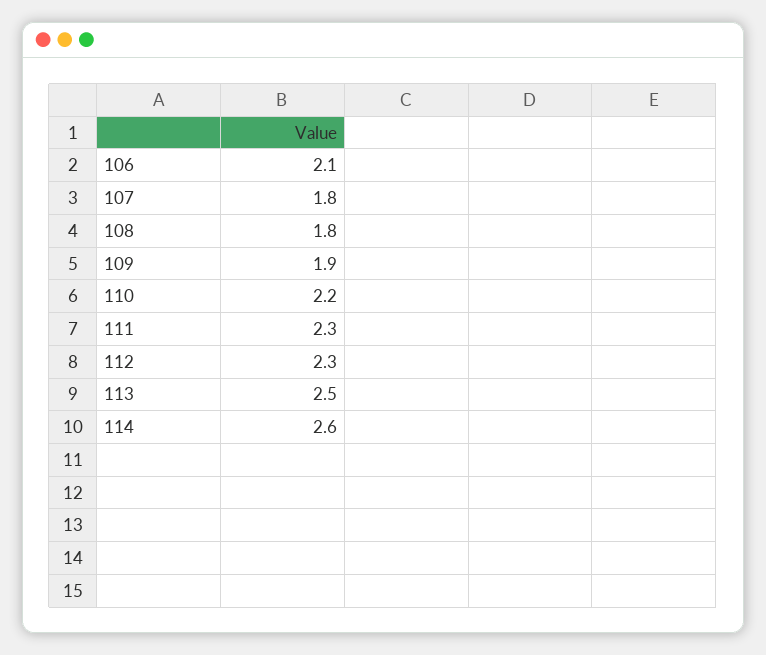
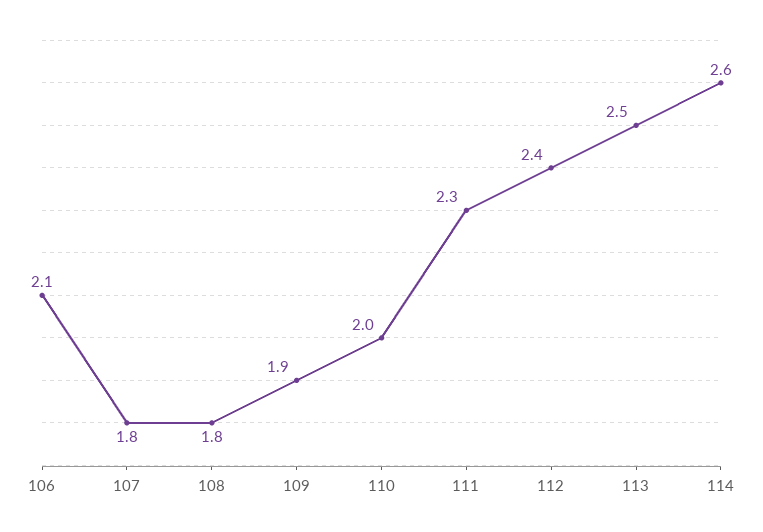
110: 2.2 -> 2
112: 2.3 -> 2.4

